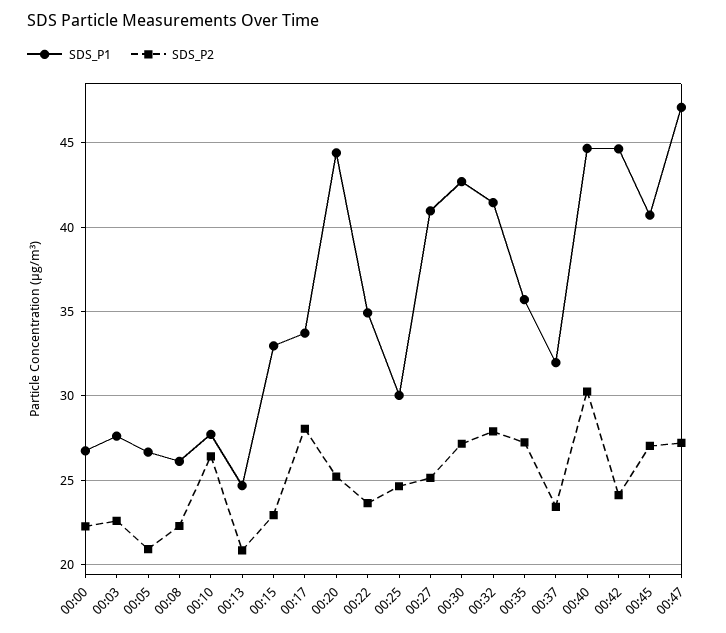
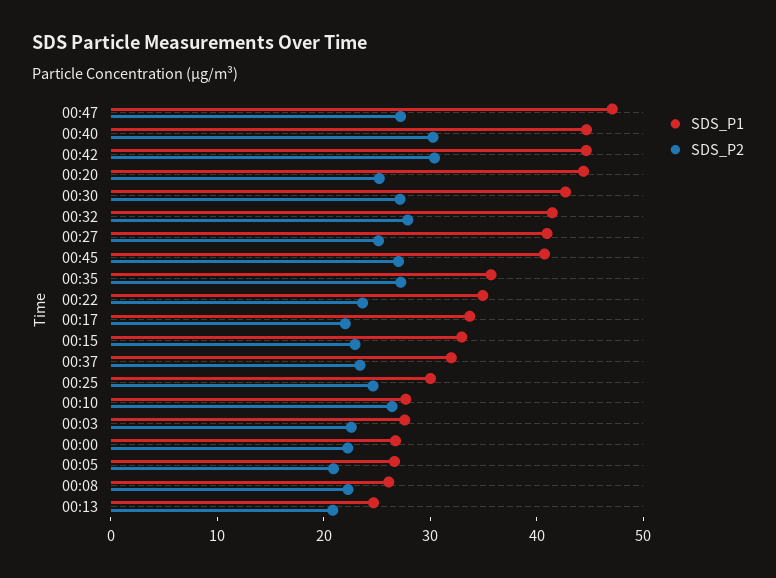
SDS_P2, 00:17: 28 -> 22
SDS_P2, 00:42: 24 -> 30

